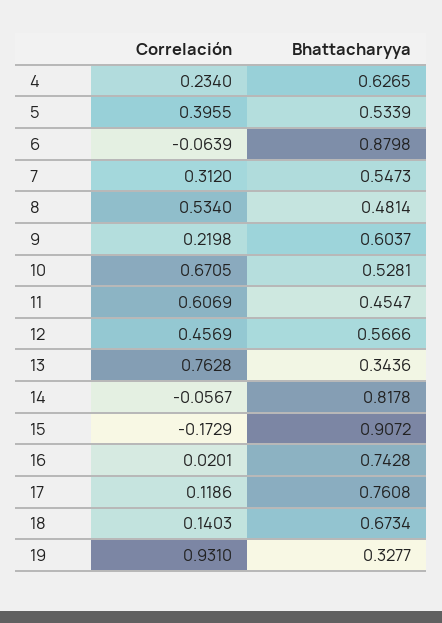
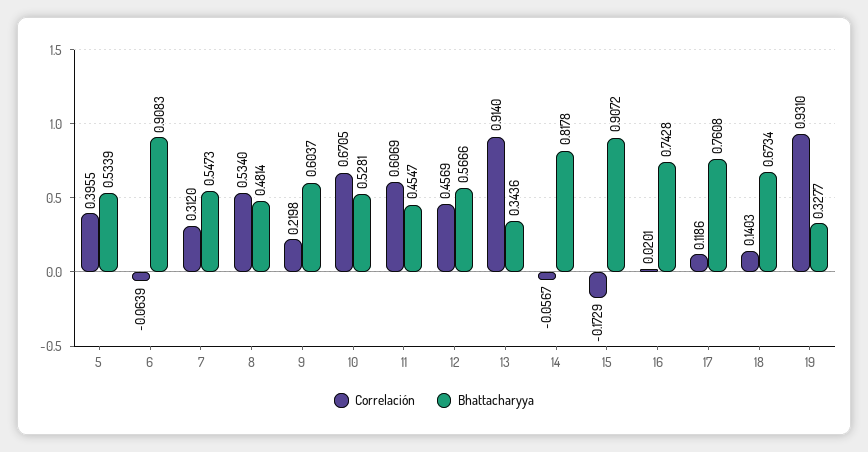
Correlación, 4: 0.234 -> none
Bhattacharyya, 4: 0.6265 -> none
Bhattacharyya, 6: 0.8798 -> 0.9083
Correlación, 13: 0.7628 -> 0.914

